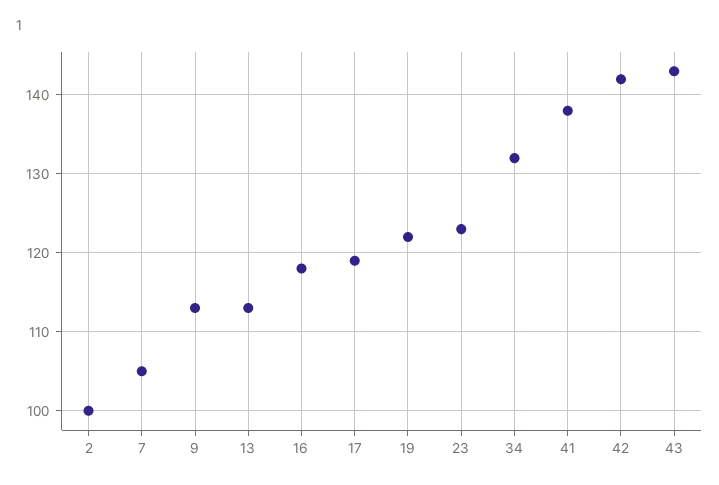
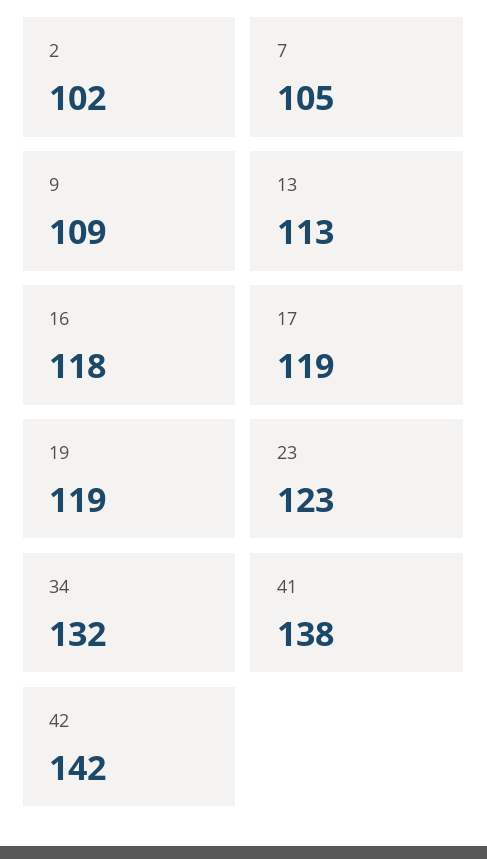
2: 100 -> 102
9: 113 -> 109
19: 122 -> 119
43: 143 -> none

